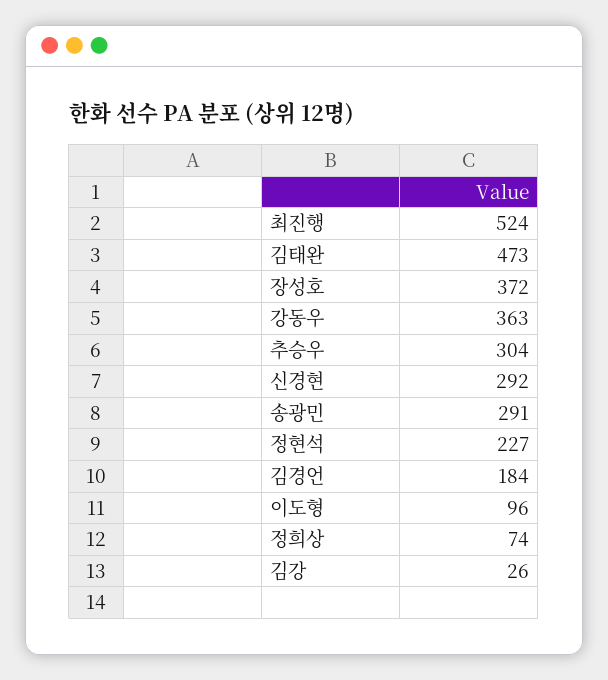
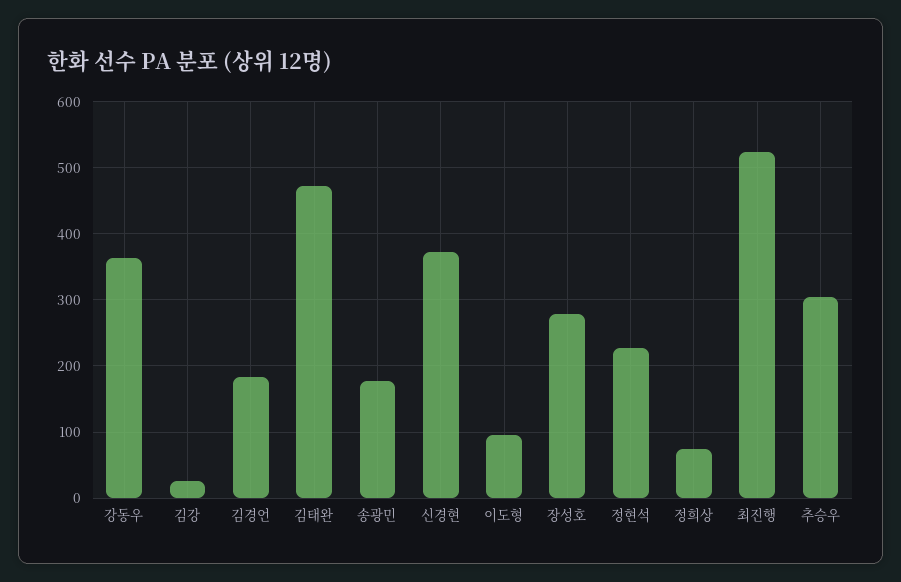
장성호: 372 -> 280
신경현: 292 -> 370
송광민: 291 -> 180

